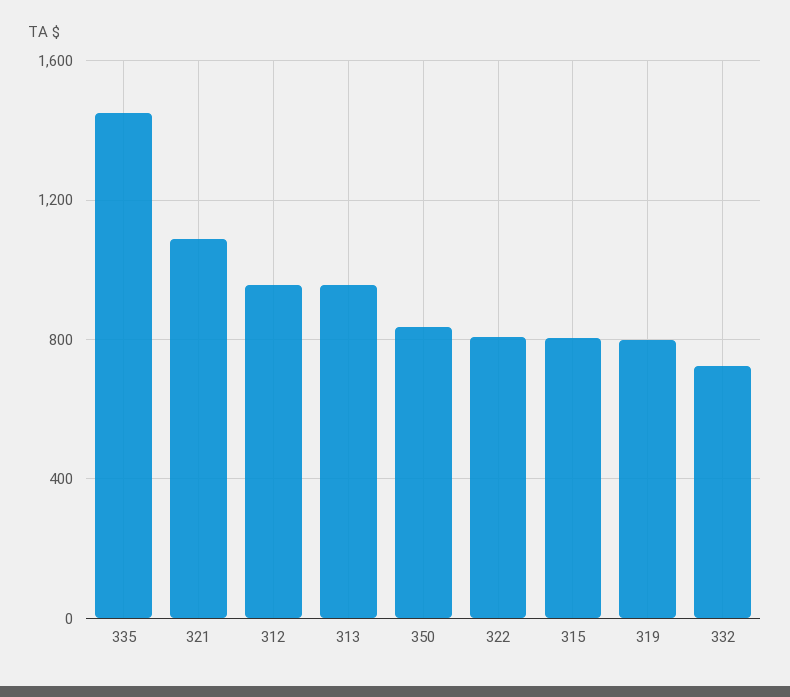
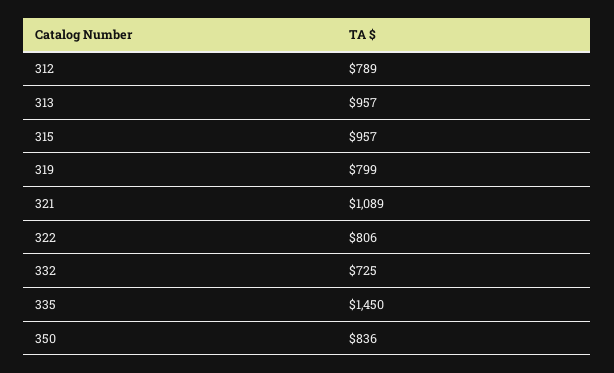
312: 950 -> 789
315: 800 -> 957

